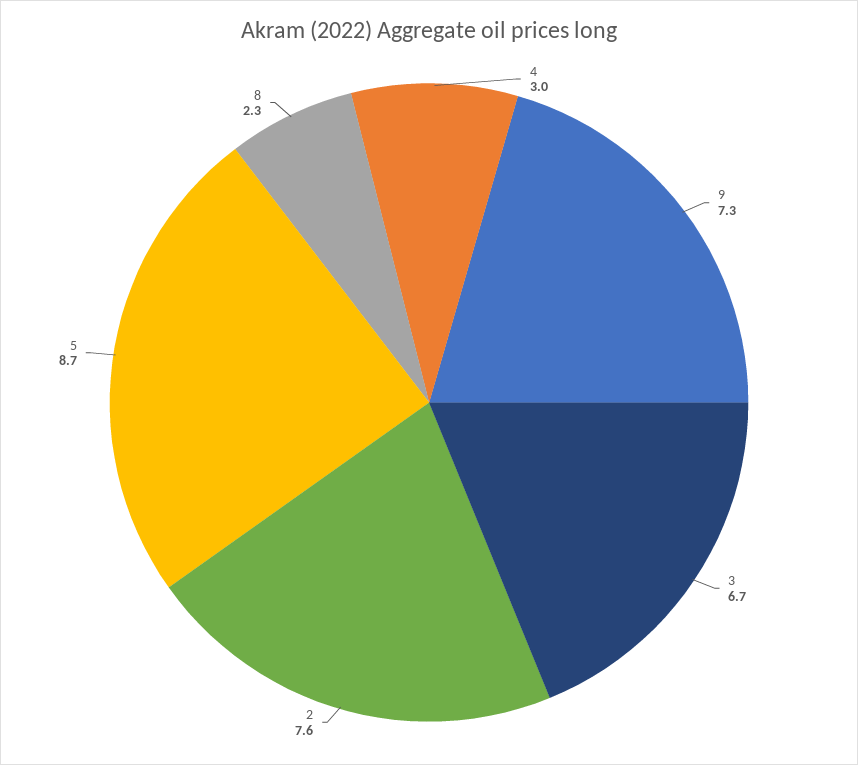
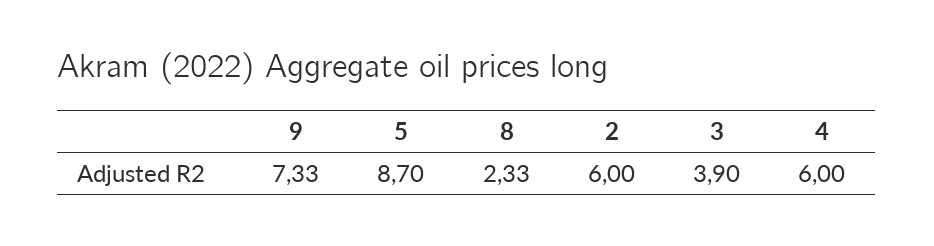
4: 3 -> 6
3: 6.7 -> 3.9
2: 7.6 -> 6

